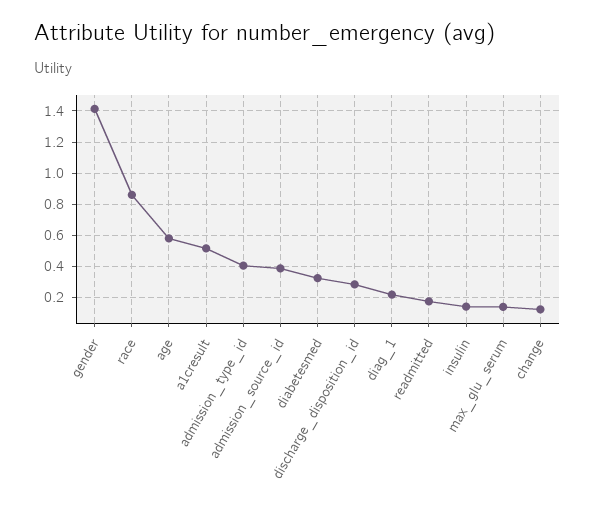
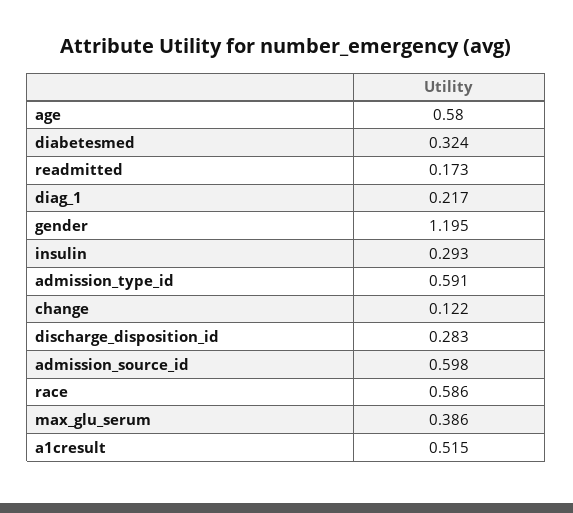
gender: 1.4 -> 1.195
race: 0.85 -> 0.586
admission_type_id: 0.4 -> 0.591
admission_source_id: 0.4 -> 0.598
insulin: 0.15 -> 0.293
max_glu_serum: 0.15 -> 0.386

